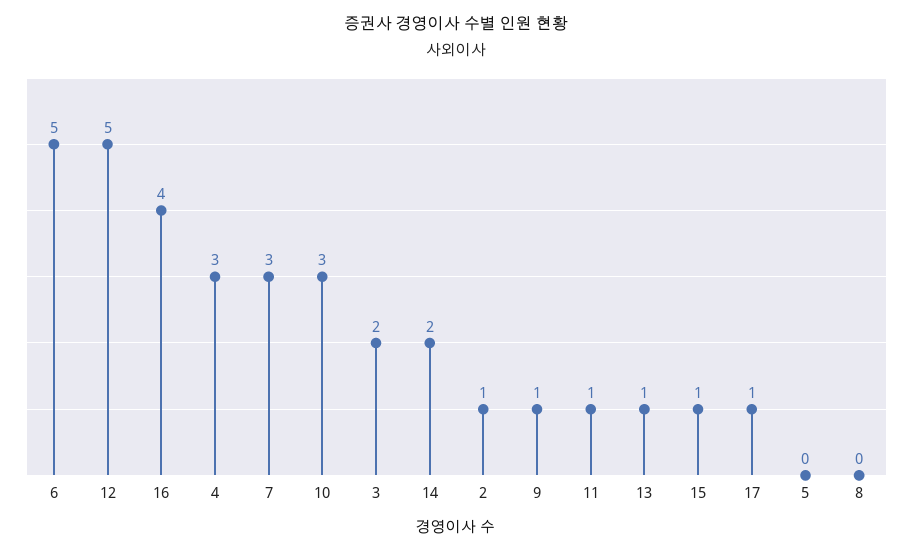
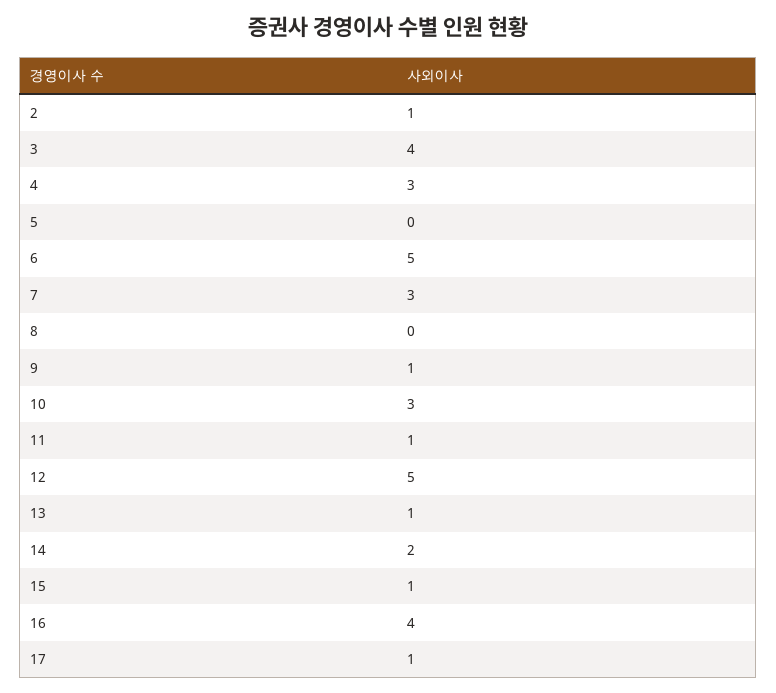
3: 2 -> 4

